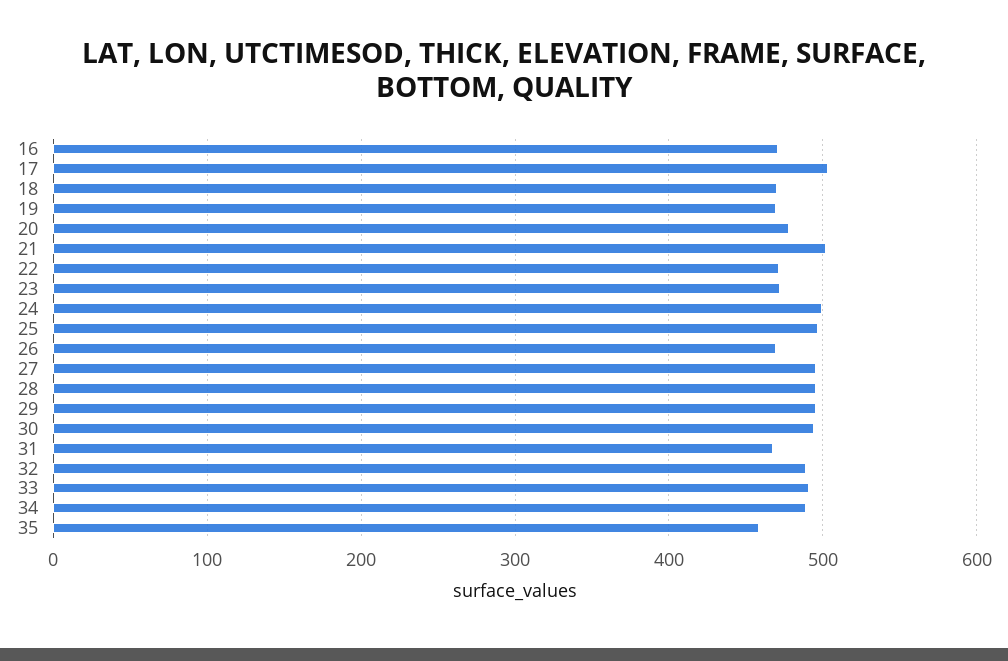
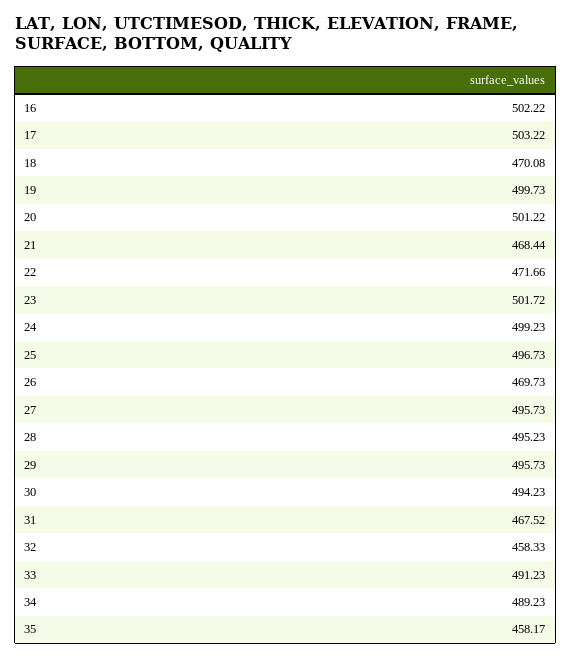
16: 470 -> 502.22
19: 470 -> 499.73
20: 480 -> 501.22
21: 500 -> 468.44
23: 470 -> 501.72
32: 490 -> 458.33

